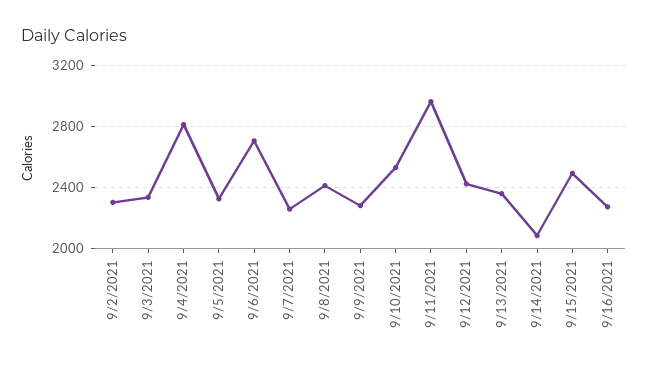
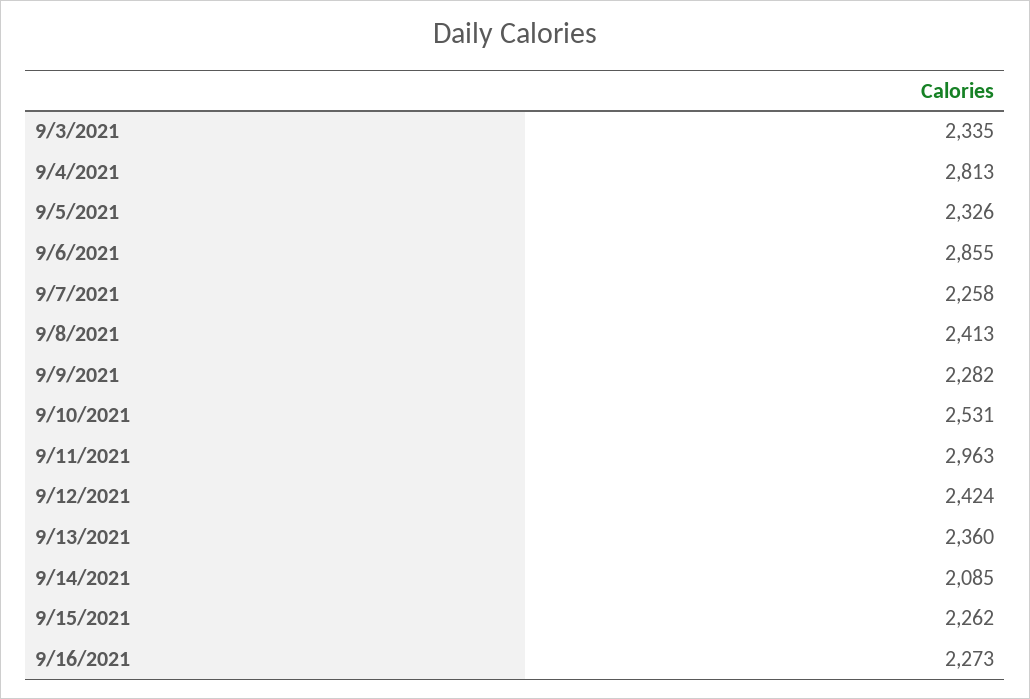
9/2/2021: 2300 -> none
9/6/2021: 2700 -> 2855
9/15/2021: 2500 -> 2262

